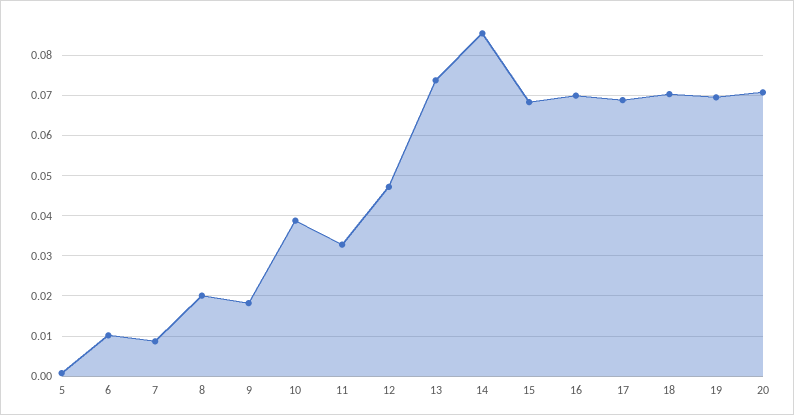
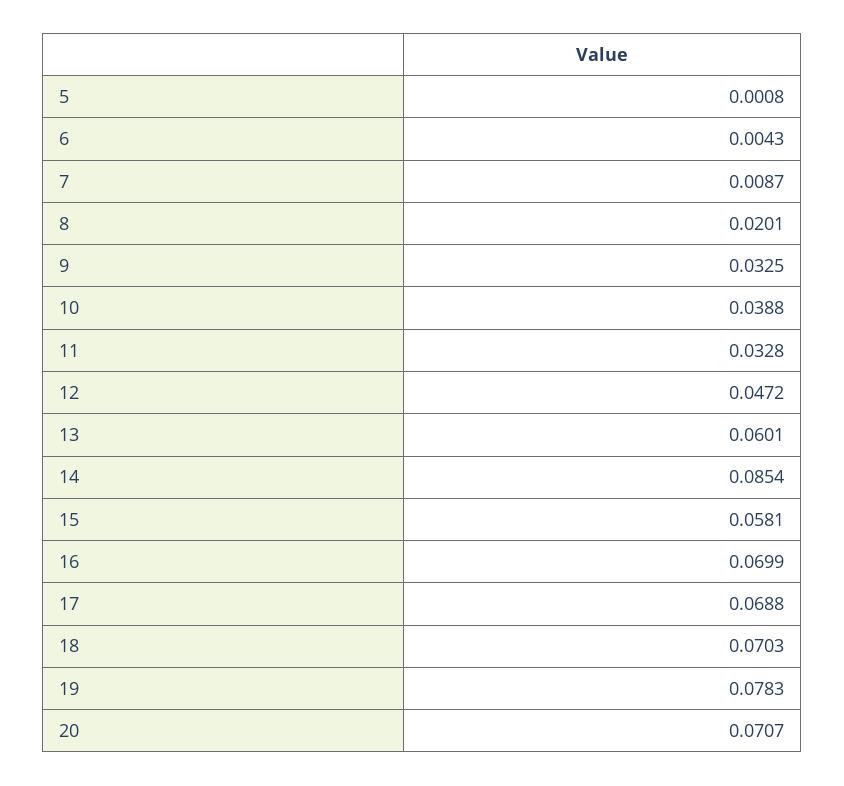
6: 0.01 -> 0.0043
9: 0.018 -> 0.0325
13: 0.074 -> 0.0601
15: 0.068 -> 0.0581
19: 0.07 -> 0.0783

